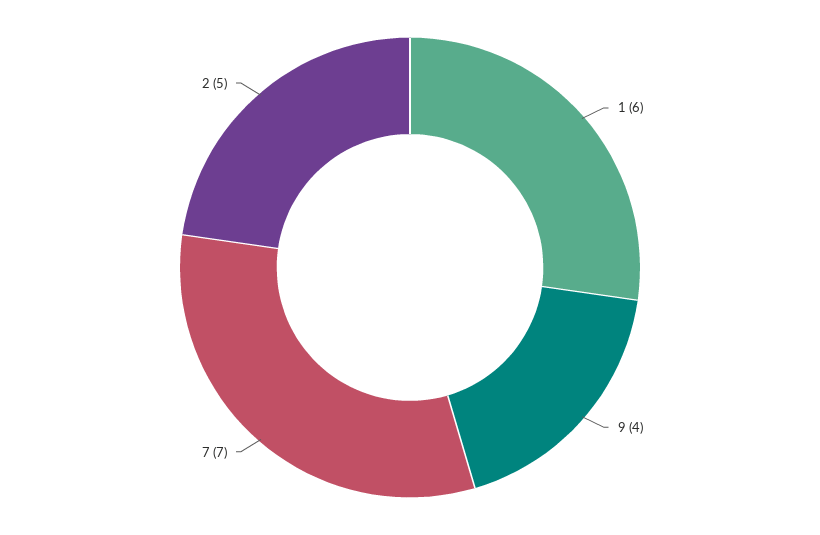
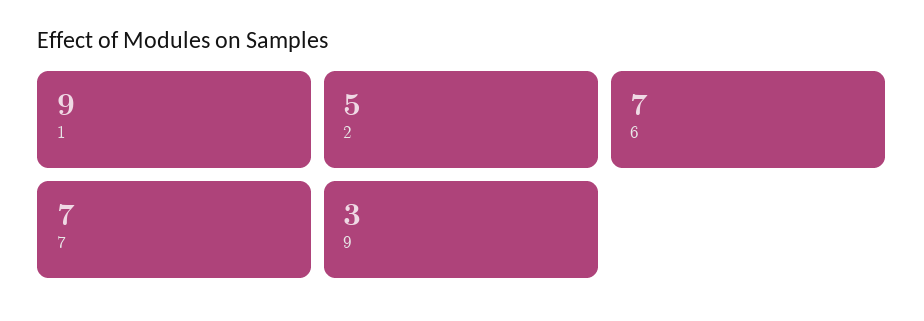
1: 6 -> 9
9: 4 -> 3
6: none -> 7

